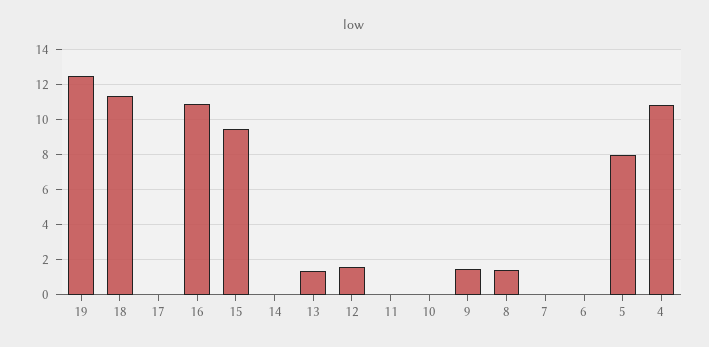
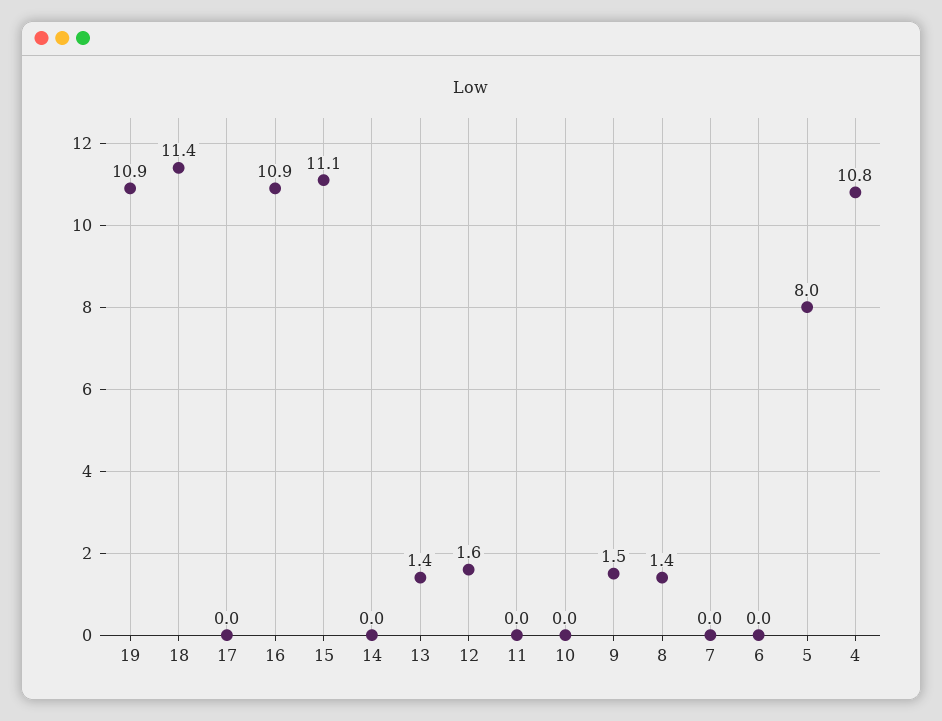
19: 12.5 -> 10.9
15: 9.5 -> 11.1

